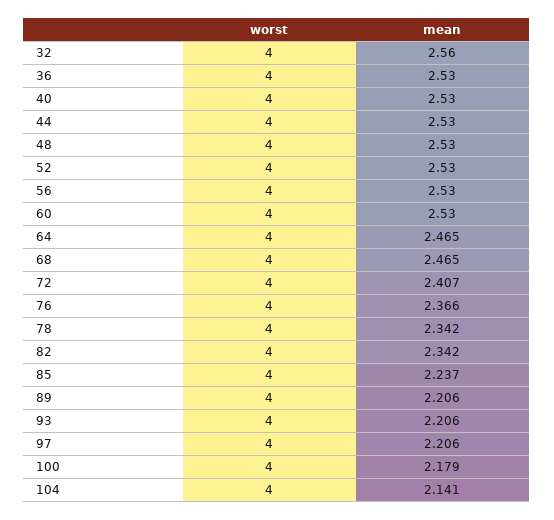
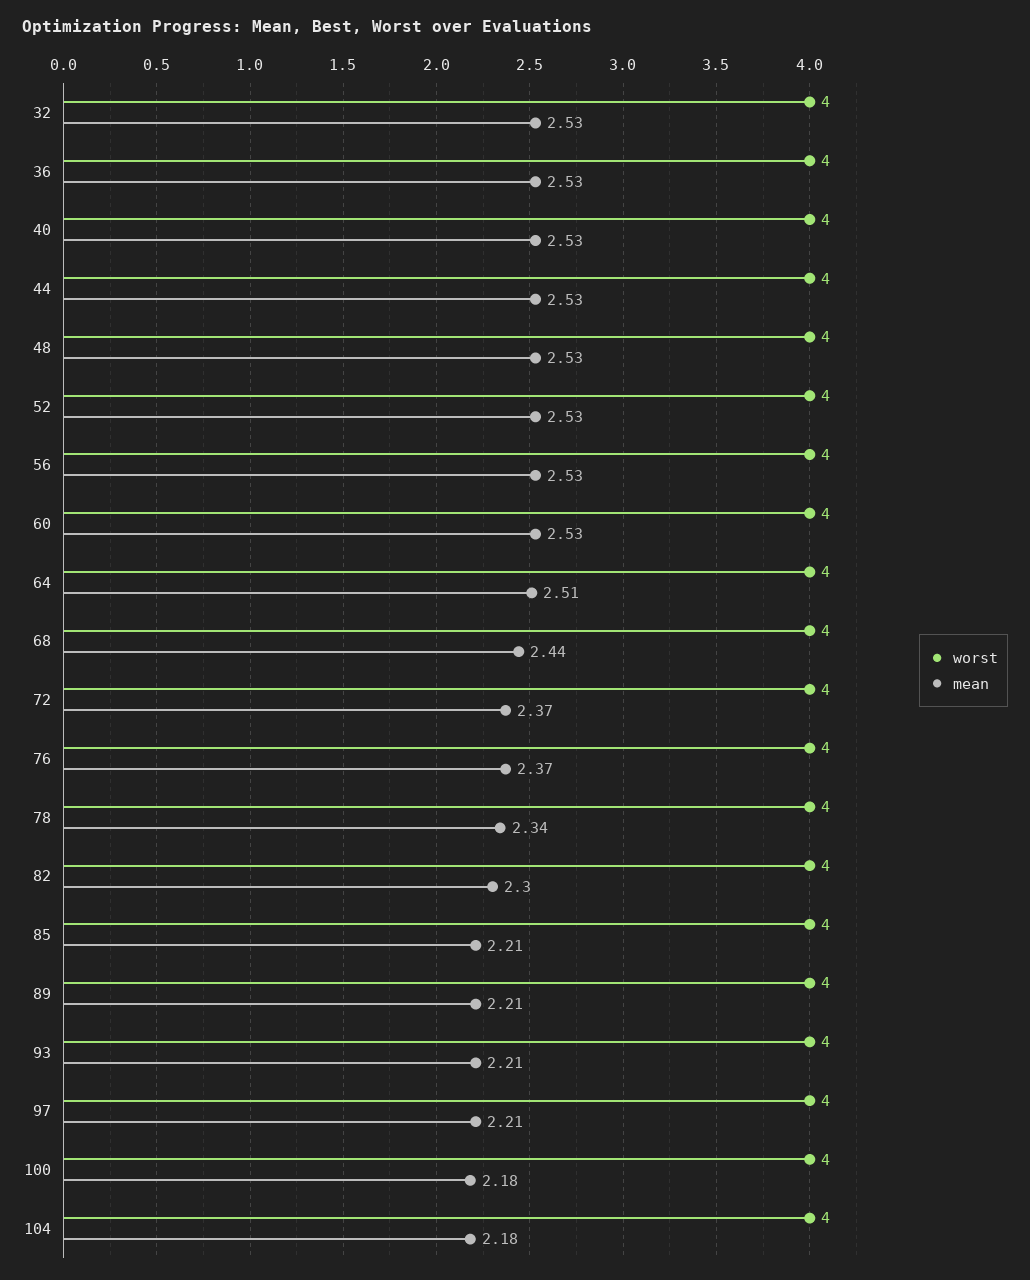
mean, 32: 2.56 -> 2.53
mean, 64: 2.465 -> 2.51
mean, 68: 2.465 -> 2.44
mean, 72: 2.407 -> 2.37
mean, 82: 2.342 -> 2.3
mean, 85: 2.237 -> 2.21
mean, 104: 2.141 -> 2.18

